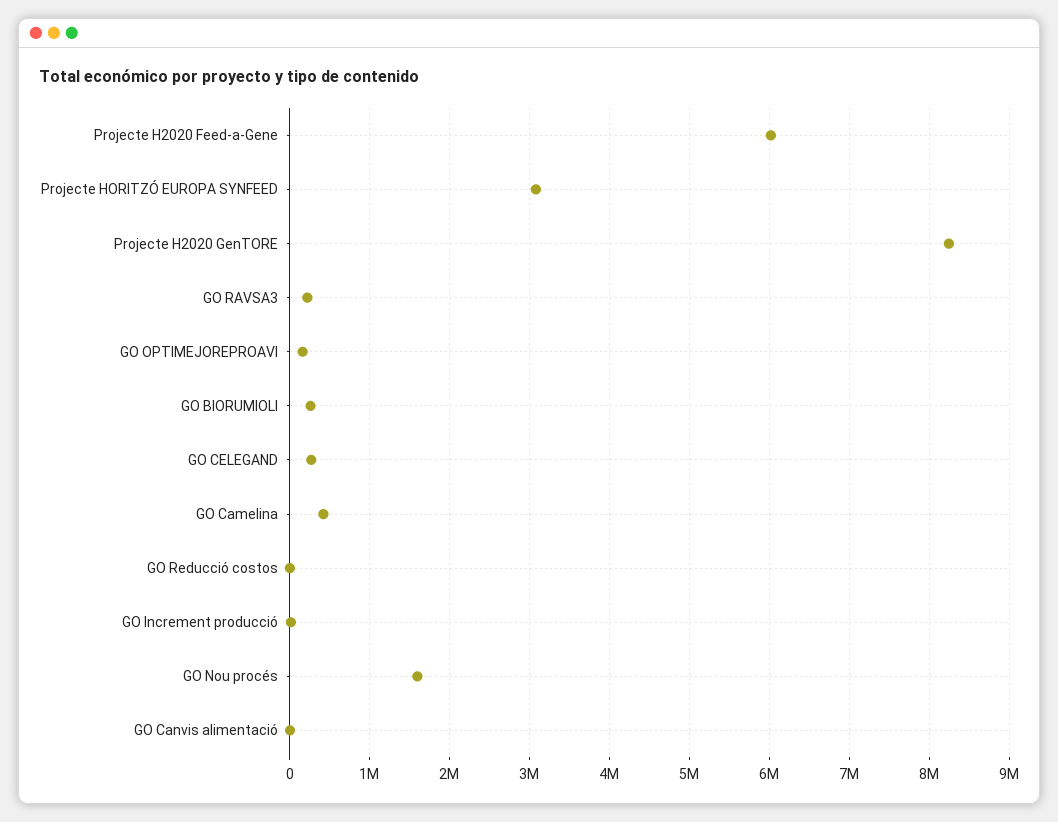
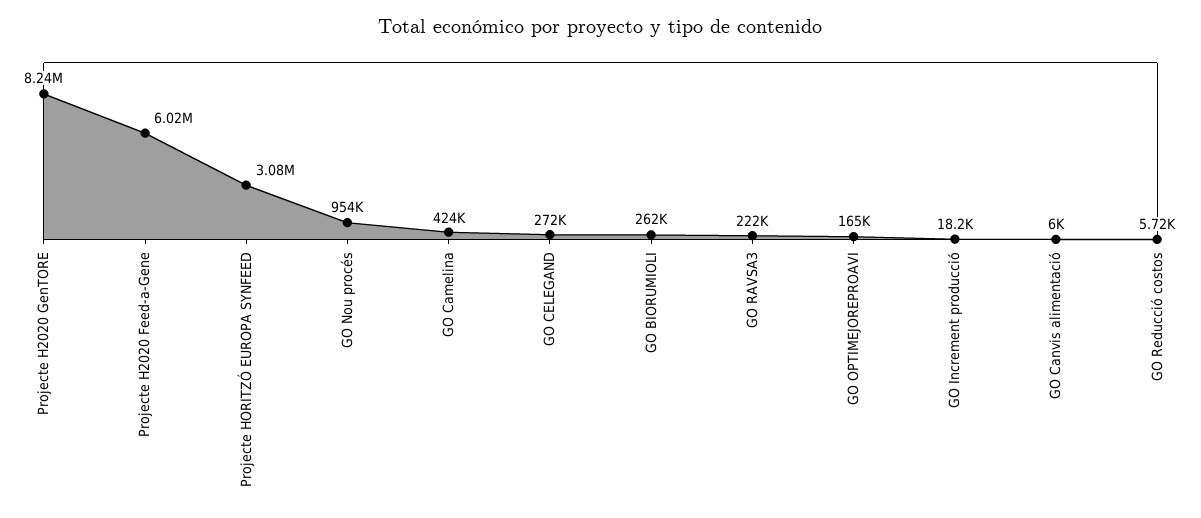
GO Nou procés: 1600000 -> 954000

